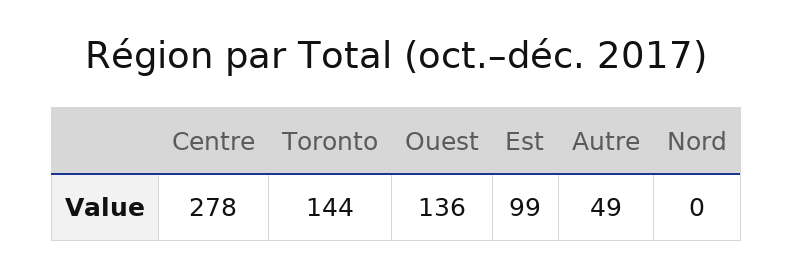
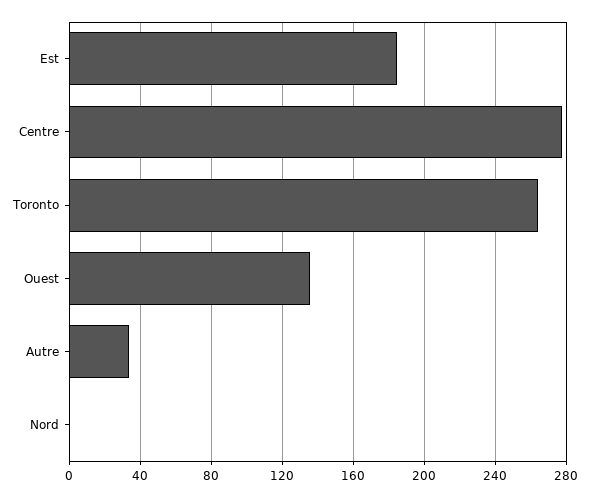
Toronto: 144 -> 265
Est: 99 -> 185
Autre: 49 -> 35

